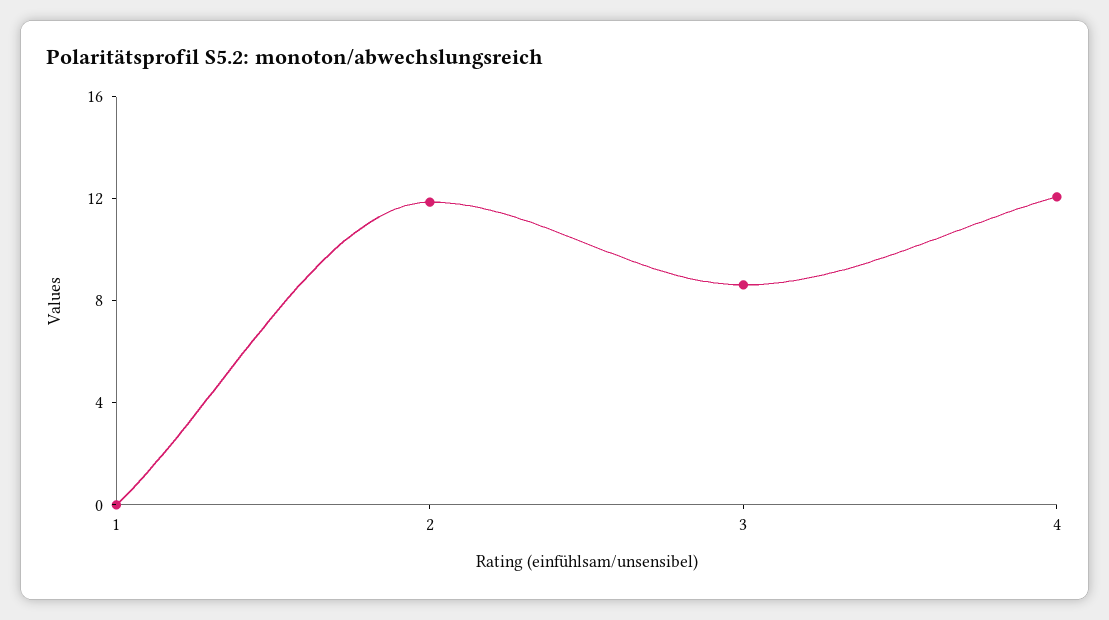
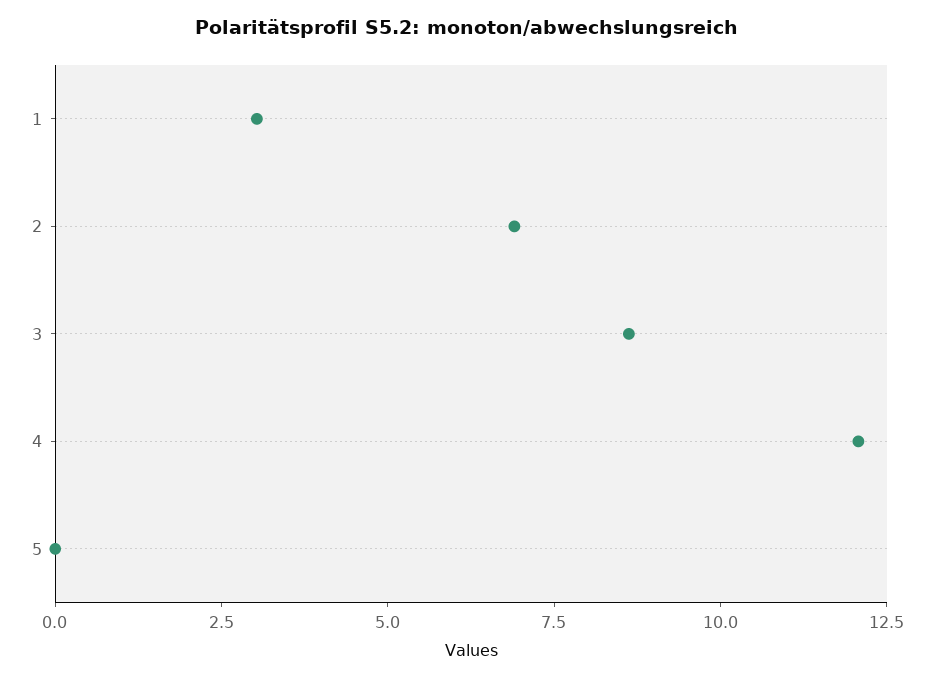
1: 0 -> 3
2: 12 -> 7
5: none -> 0

